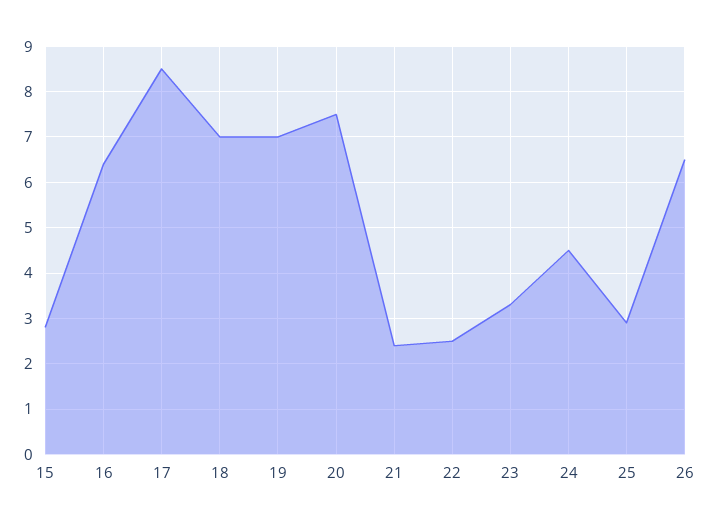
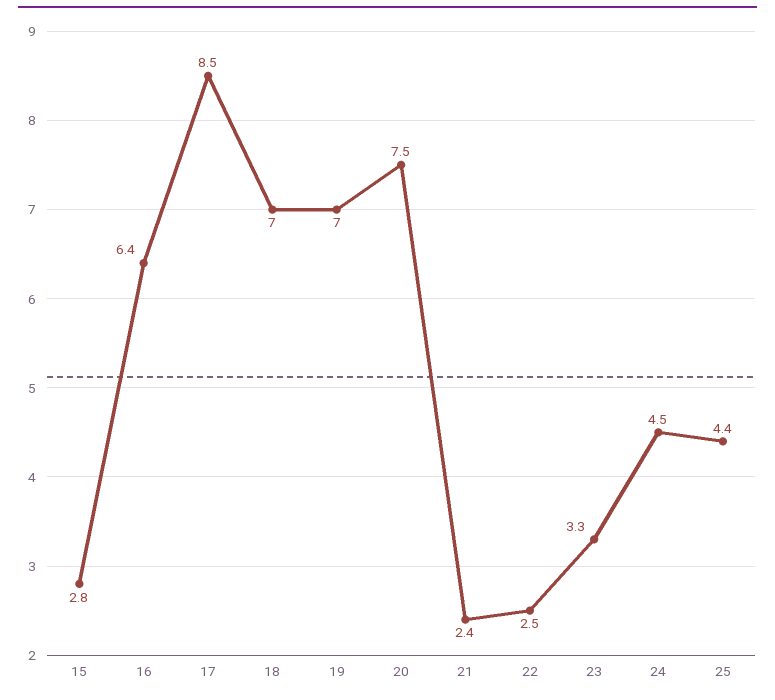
25: 3 -> 4.4
26: 6.5 -> none

